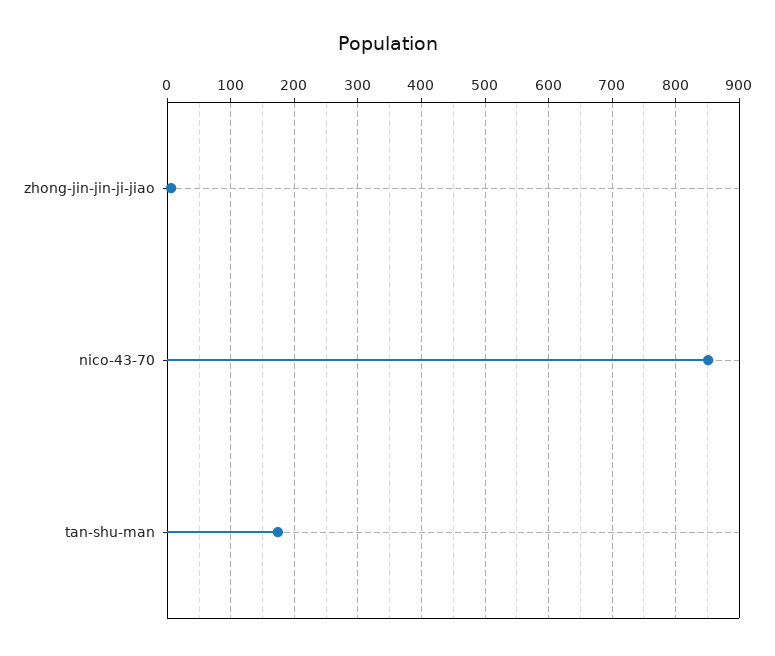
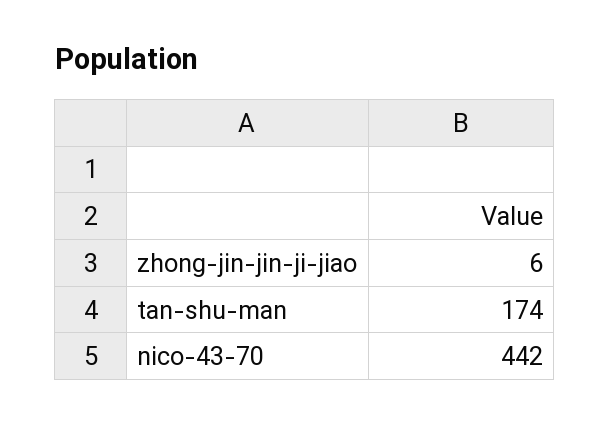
nico-43-70: 850 -> 442

